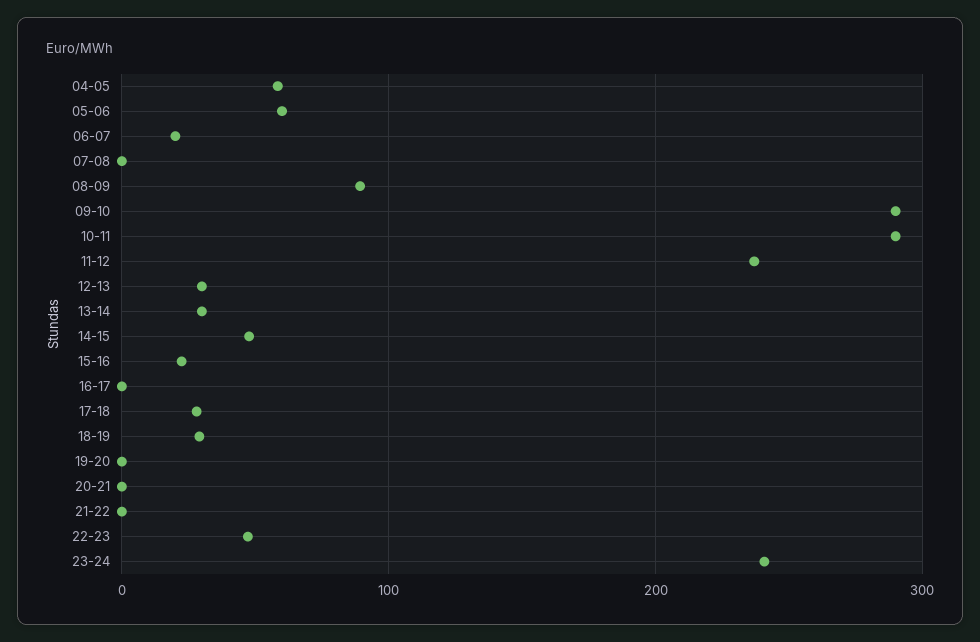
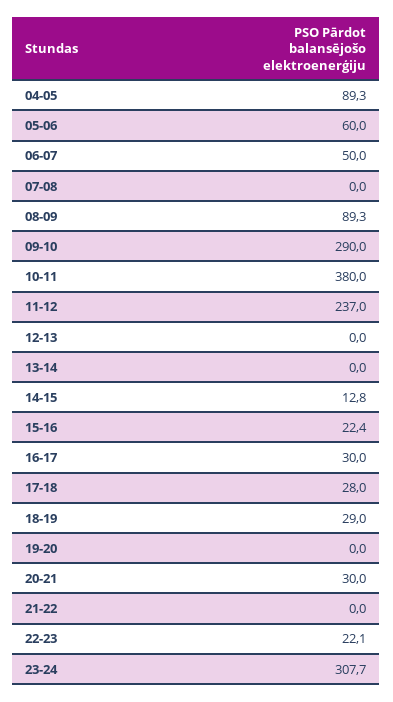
04-05: 60 -> 89.3
06-07: 20 -> 50
10-11: 290 -> 380
12-13: 30 -> 0
13-14: 30 -> 0
14-15: 50 -> 12.8
16-17: 0 -> 30
20-21: 0 -> 30
22-23: 50 -> 22.1
23-24: 240 -> 307.7

